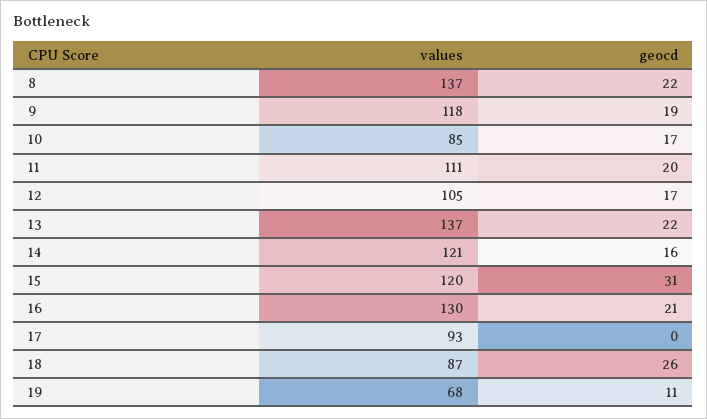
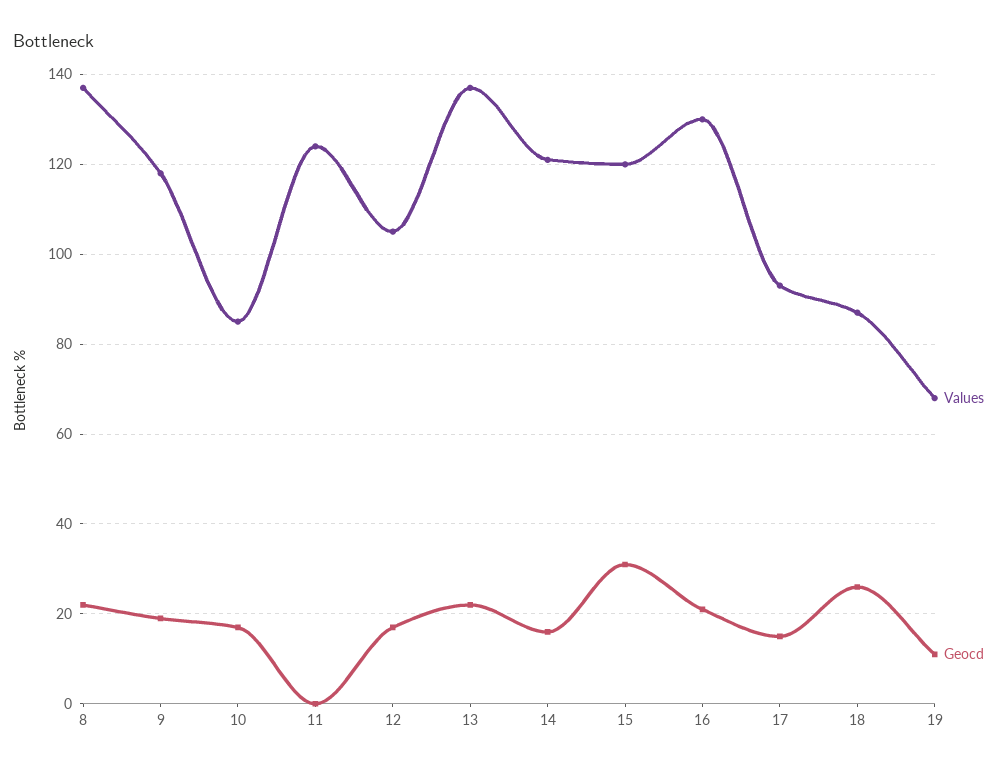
values, 11: 111 -> 125
geocd, 11: 20 -> 0
geocd, 17: 0 -> 15

